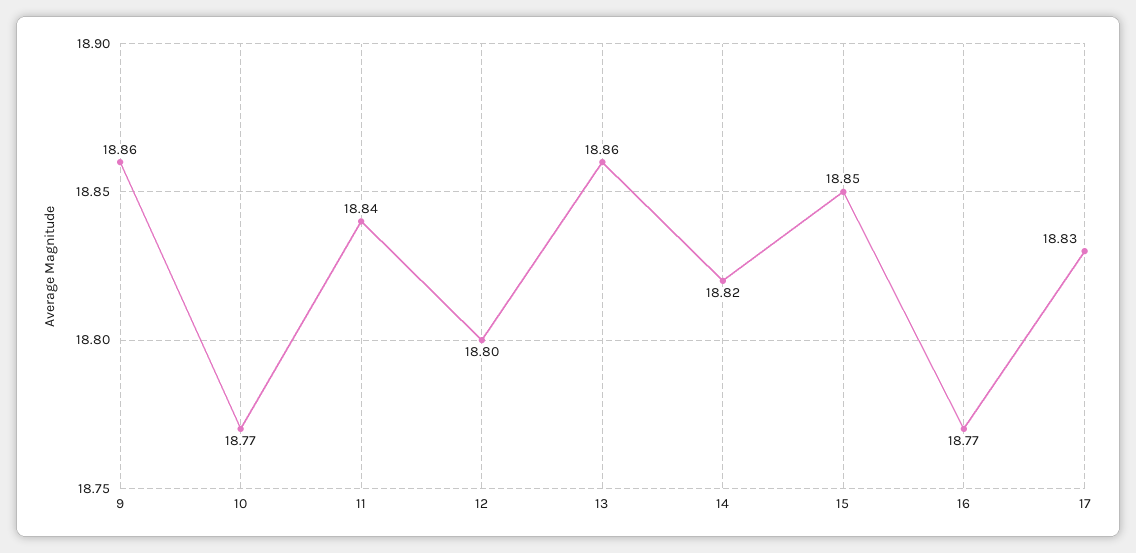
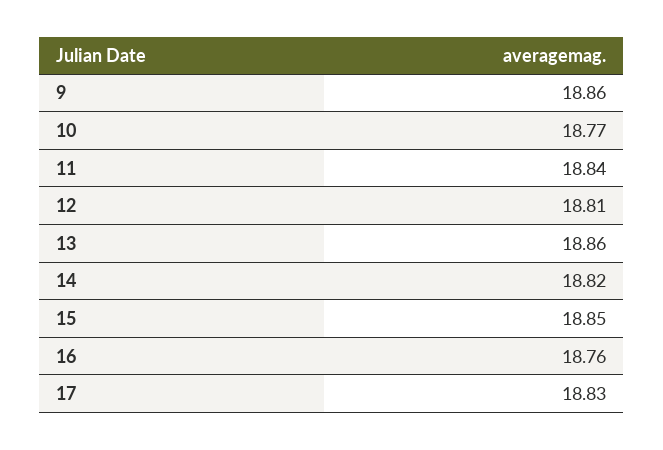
12: 18.8 -> 18.81
16: 18.77 -> 18.76

